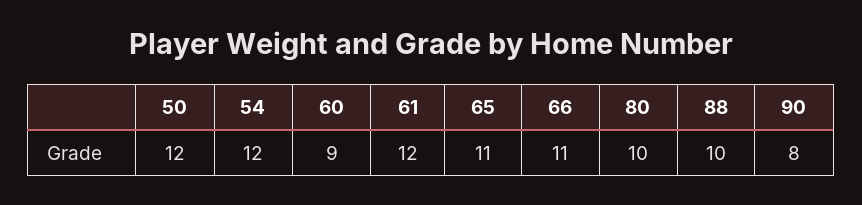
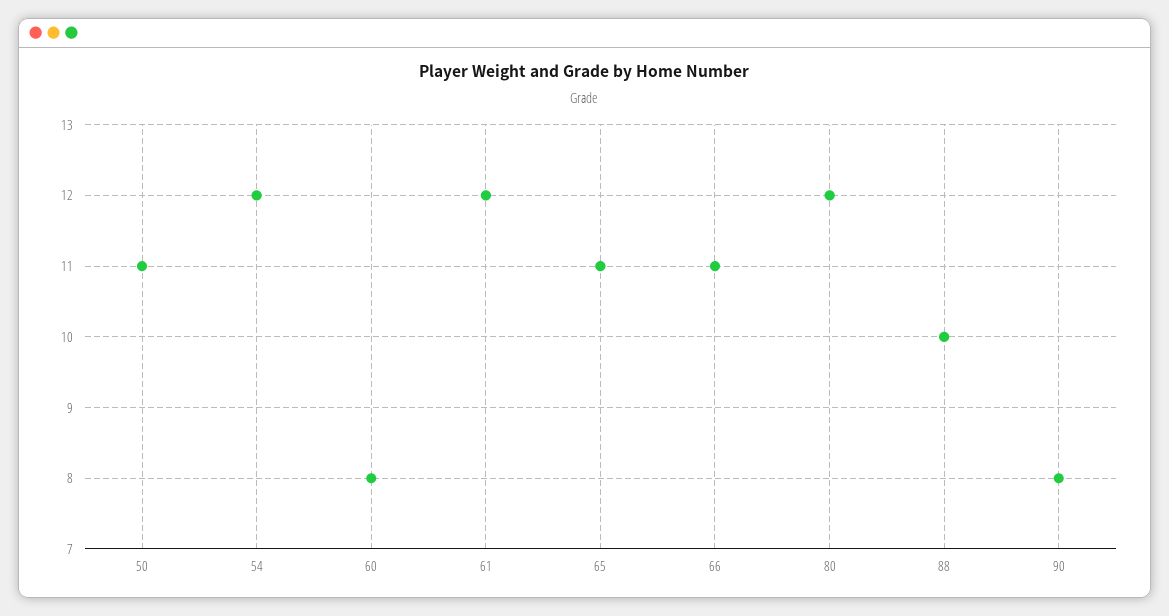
50: 12 -> 11
60: 9 -> 8
80: 10 -> 12

